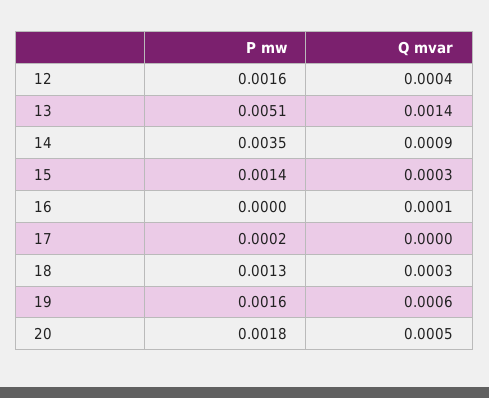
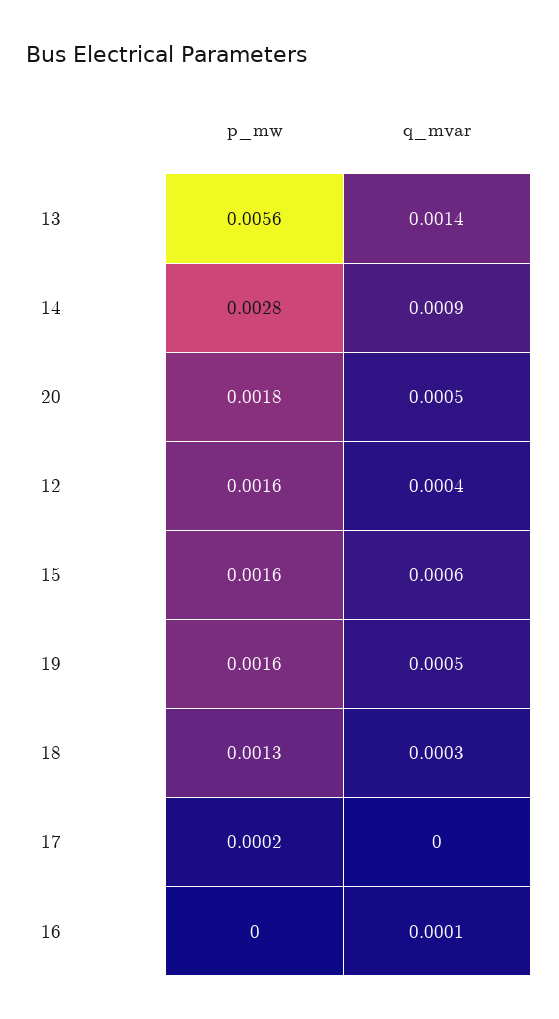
P mw, 13: 0.0051 -> 0.0056
P mw, 14: 0.0035 -> 0.0028
P mw, 15: 0.0014 -> 0.0016
Q mvar, 15: 0.0003 -> 0.0006
Q mvar, 19: 0.0006 -> 0.0005

